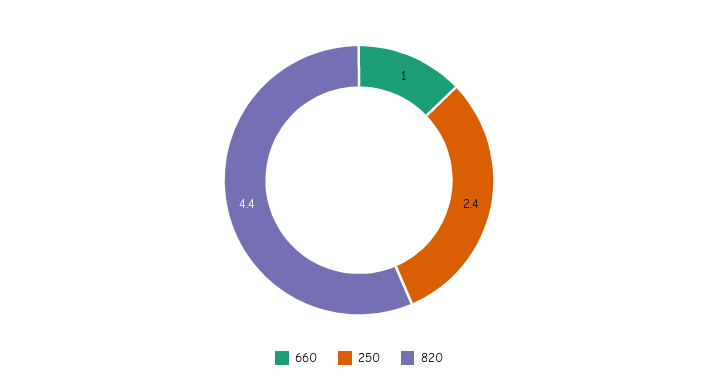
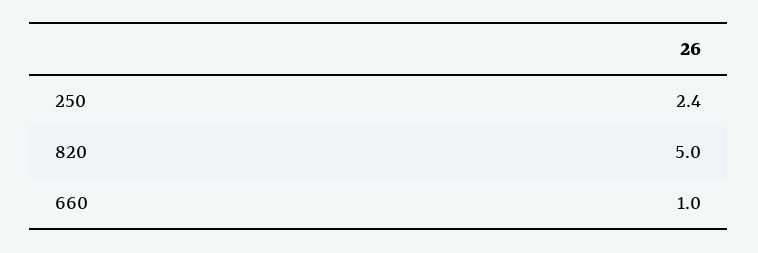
820: 4.4 -> 5

